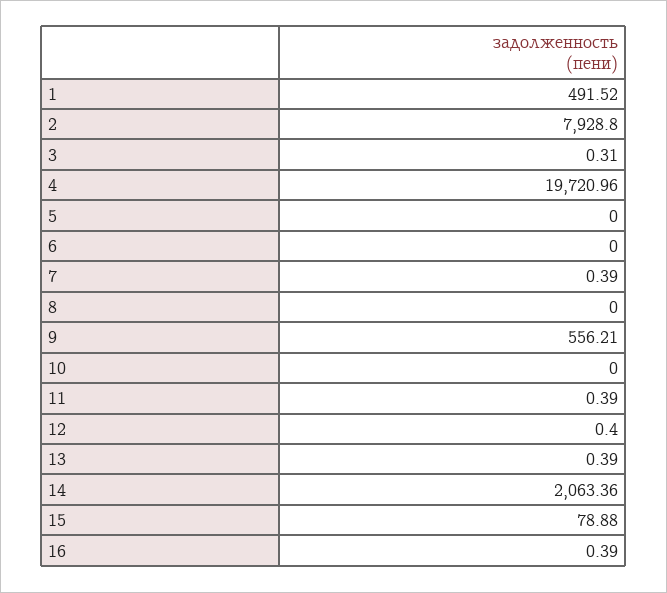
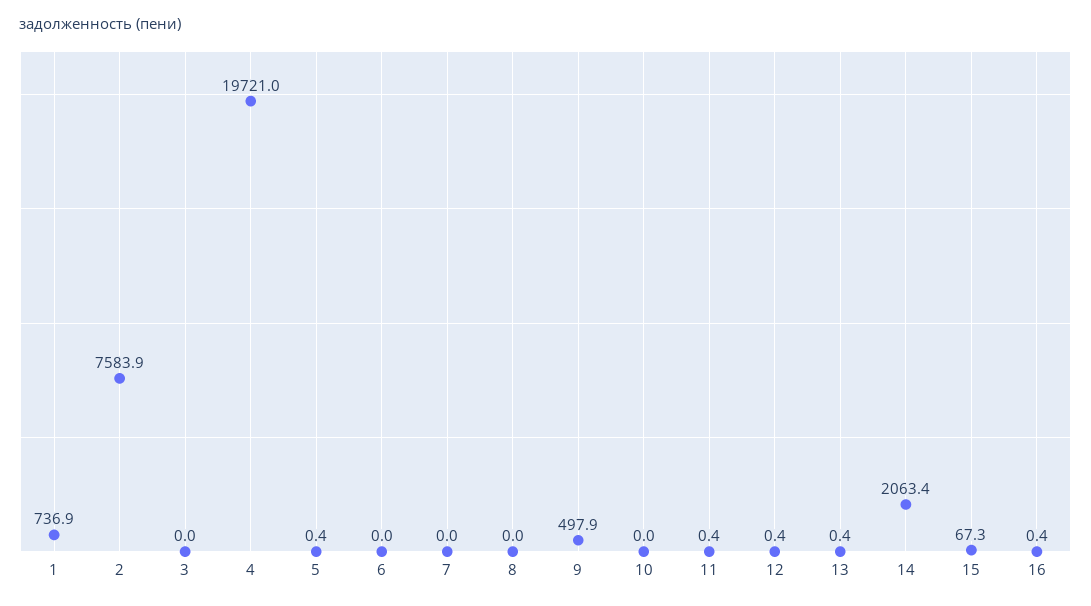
1: 491.52 -> 736.9
2: 7928.8 -> 7583.9
3: 0.31 -> 0
5: 0 -> 0.4
7: 0.39 -> 0
9: 556.21 -> 497.9
15: 78.88 -> 67.3

